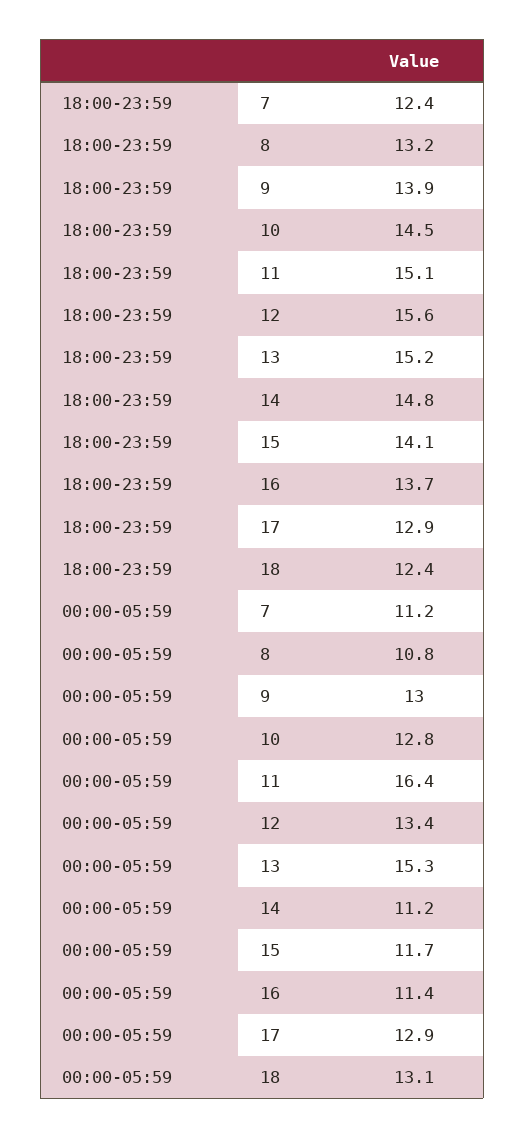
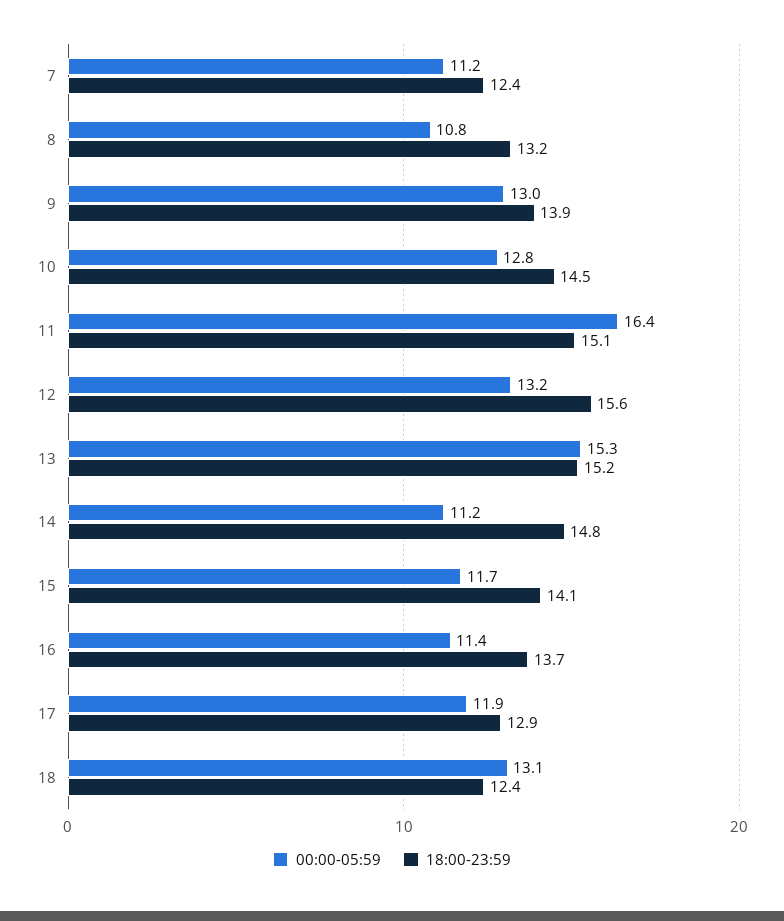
00:00-05:59, 12: 13.4 -> 13.2
00:00-05:59, 17: 12.9 -> 11.9

